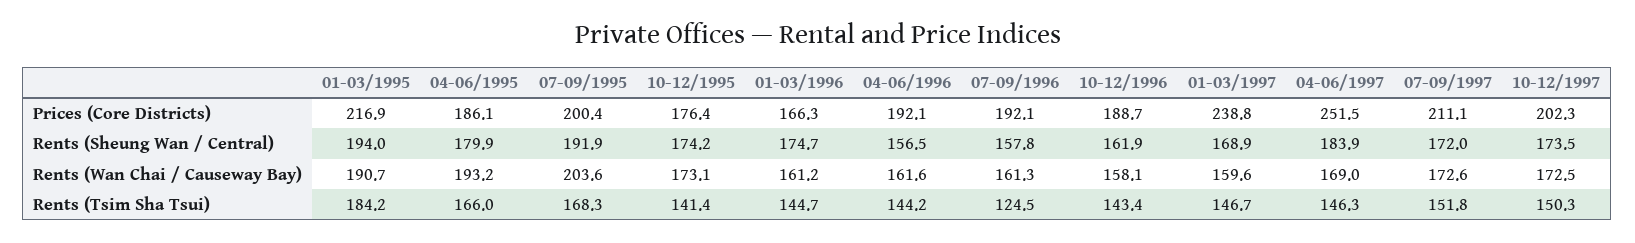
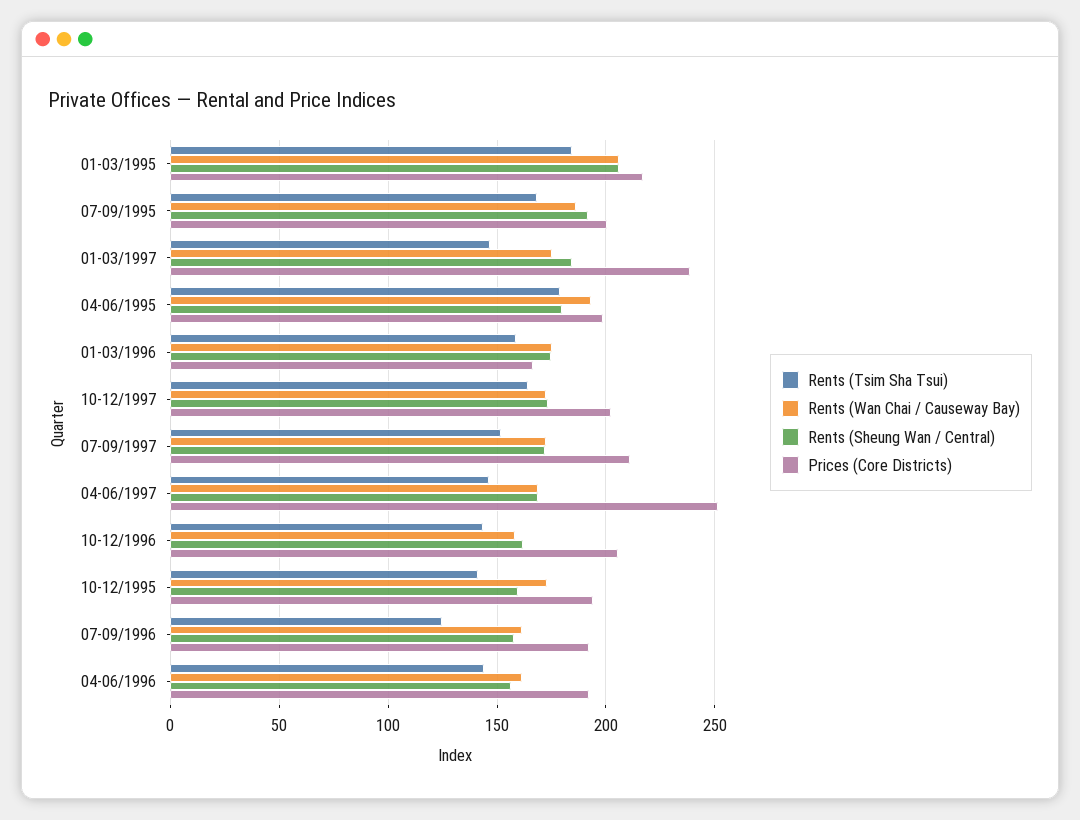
Prices (Core Districts), 04-06/1995: 186.1 -> 200
Prices (Core Districts), 10-12/1995: 176.4 -> 195
Prices (Core Districts), 10-12/1996: 188.7 -> 205
Rents (Sheung Wan / Central), 01-03/1995: 194 -> 205
Rents (Sheung Wan / Central), 10-12/1995: 174.2 -> 160
Rents (Sheung Wan / Central), 01-03/1997: 168.9 -> 185
Rents (Sheung Wan / Central), 04-06/1997: 183.9 -> 170
Rents (Wan Chai / Causeway Bay), 01-03/1995: 190.7 -> 205
Rents (Wan Chai / Causeway Bay), 07-09/1995: 203.6 -> 185
Rents (Wan Chai / Causeway Bay), 01-03/1996: 161.2 -> 175
Rents (Wan Chai / Causeway Bay), 01-03/1997: 159.6 -> 175
Rents (Tsim Sha Tsui), 04-06/1995: 166 -> 180
Rents (Tsim Sha Tsui), 01-03/1996: 144.7 -> 160
Rents (Tsim Sha Tsui), 10-12/1997: 150.3 -> 165

